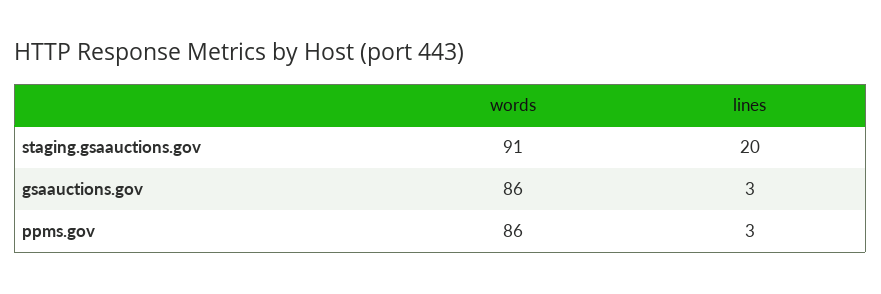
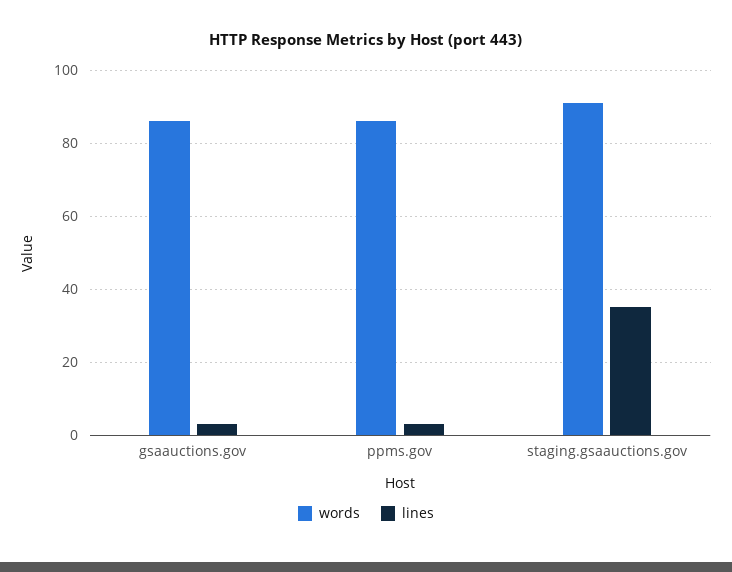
lines, staging.gsaauctions.gov: 20 -> 35

